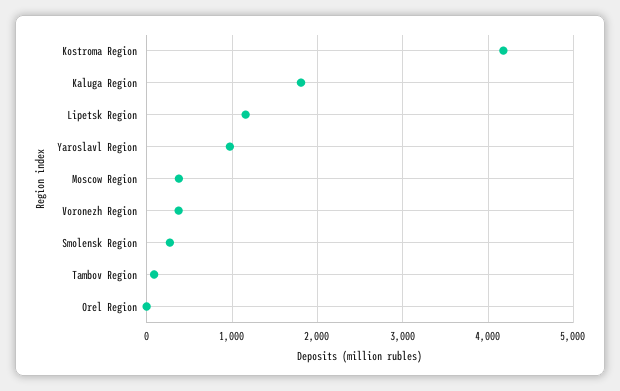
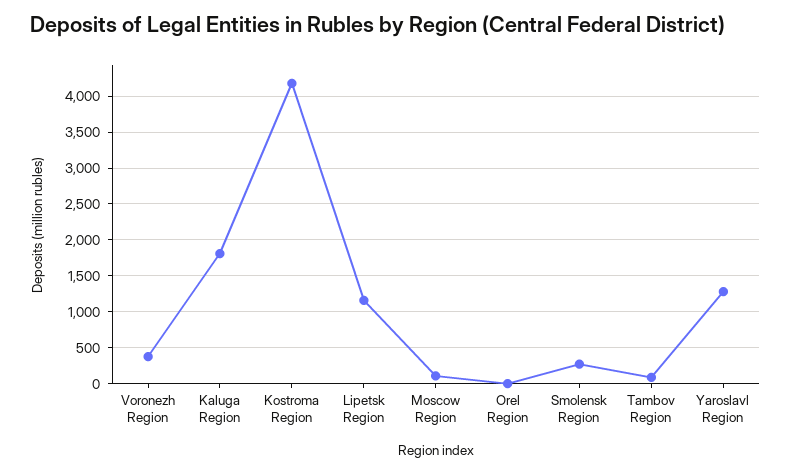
Yaroslavl Region: 1000 -> 1300
Moscow Region: 400 -> 100

